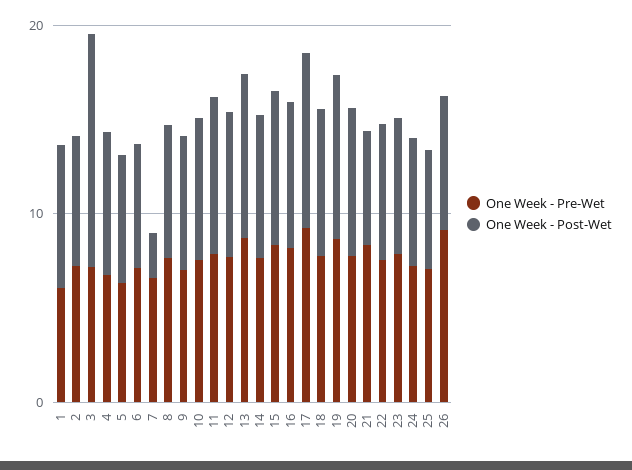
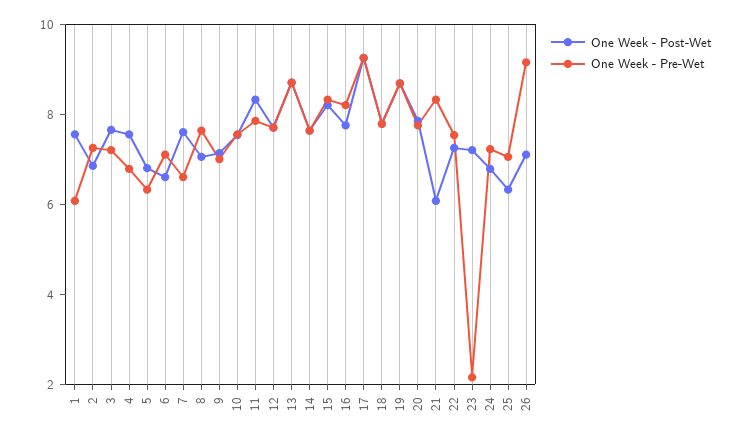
One Week - Post-Wet, 3: 12 -> 7.5
One Week - Post-Wet, 7: 2 -> 7.5
One Week - Pre-Wet, 23: 8 -> 2

